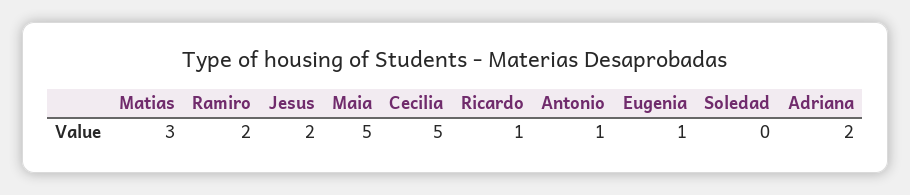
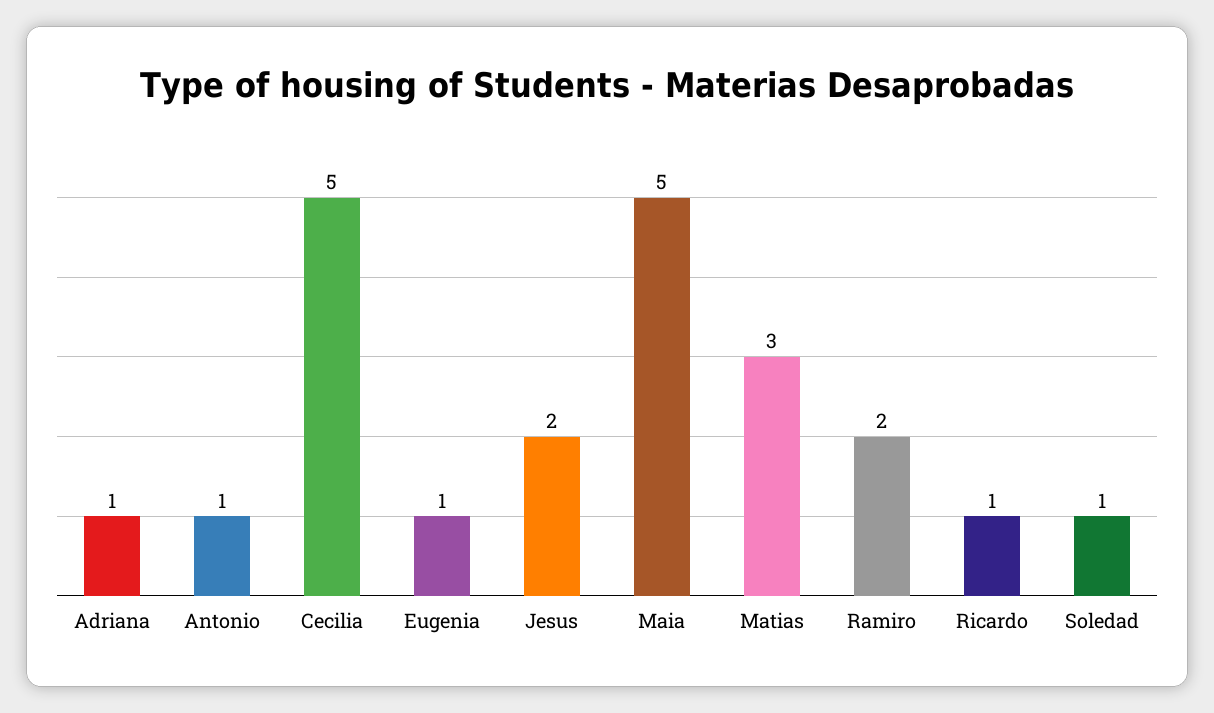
Soledad: 0 -> 1
Adriana: 2 -> 1

